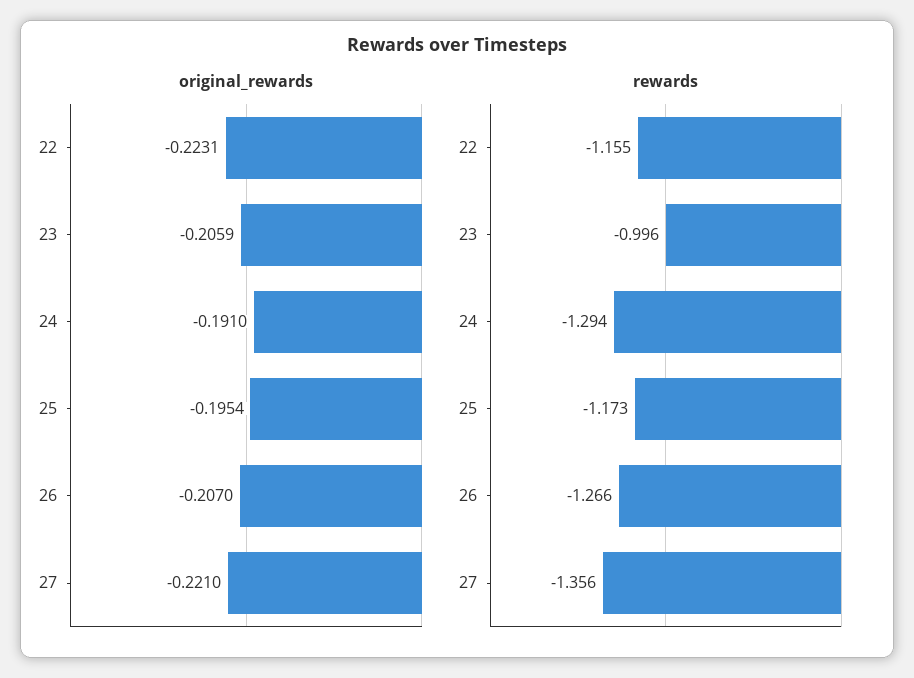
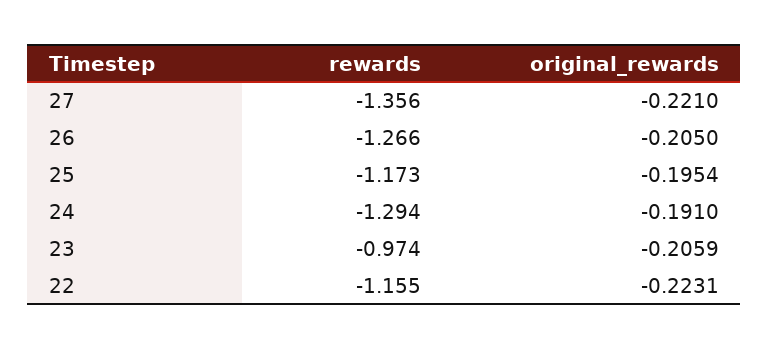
original_rewards, 26: -0.207 -> -0.205
rewards, 23: -0.996 -> -0.974

